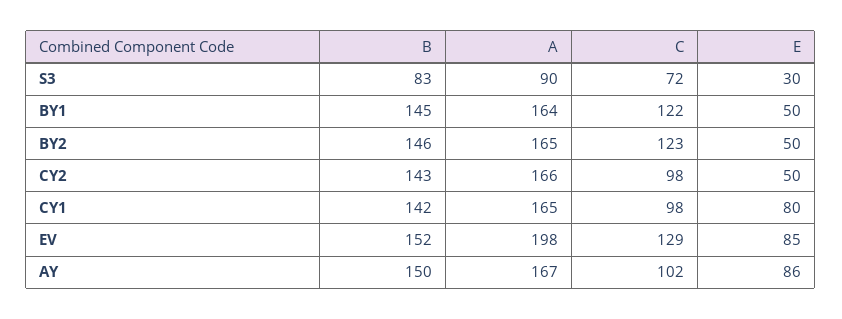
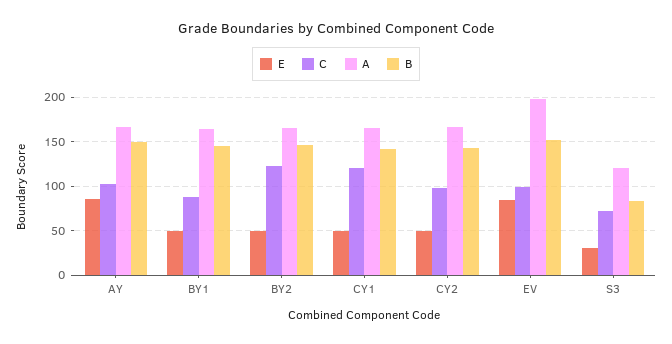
A, S3: 90 -> 120
C, BY1: 122 -> 90
C, CY1: 98 -> 120
E, CY1: 80 -> 50
C, EV: 129 -> 100

